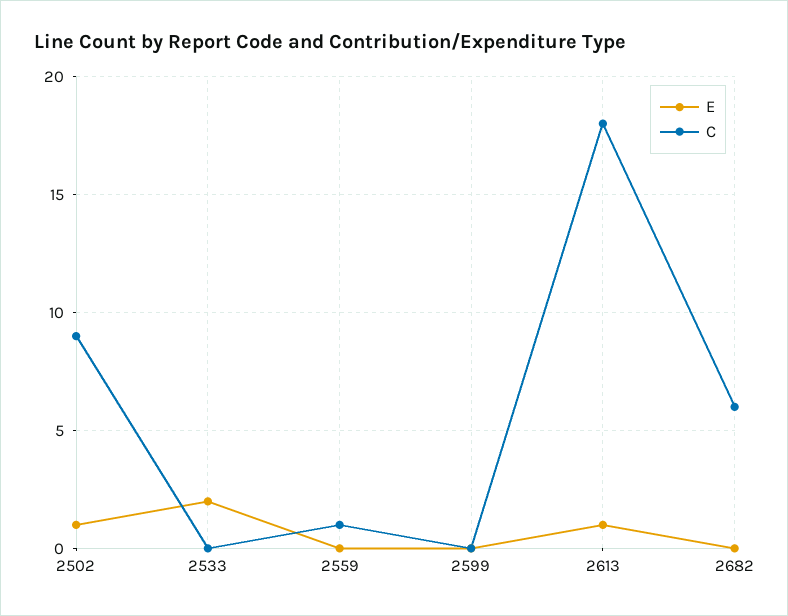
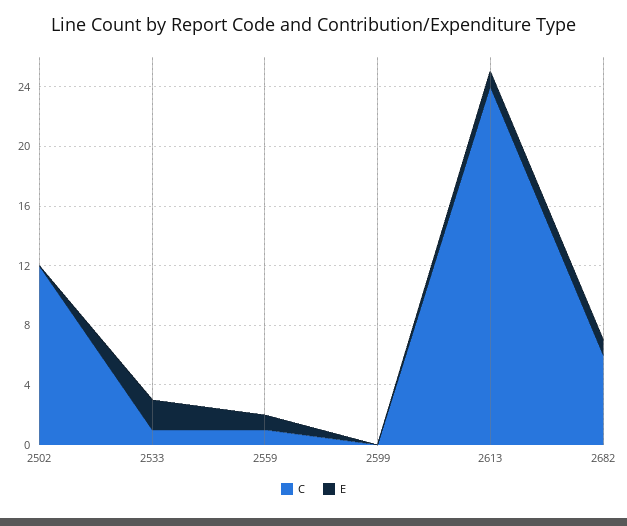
E, 2502: 1 -> 0
C, 2502: 9 -> 12
C, 2533: 0 -> 1
E, 2559: 0 -> 1
C, 2613: 18 -> 24
E, 2682: 0 -> 1

